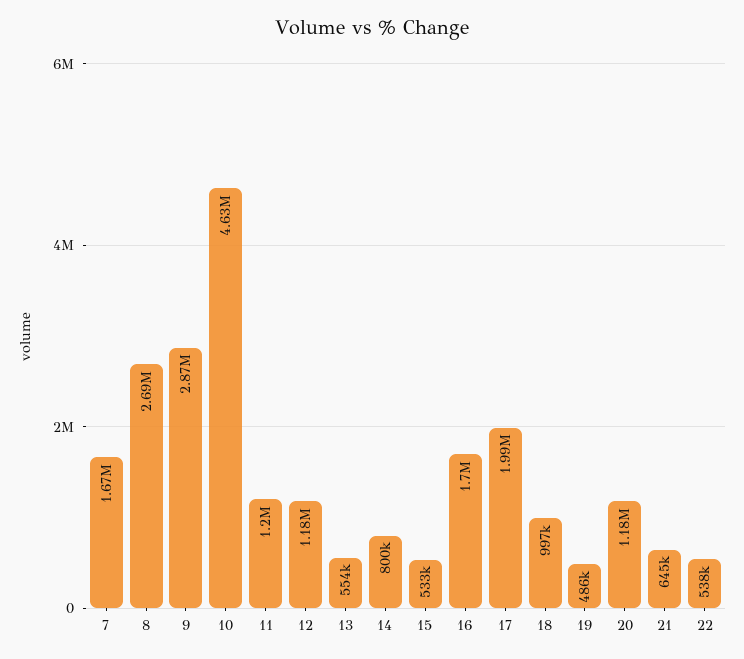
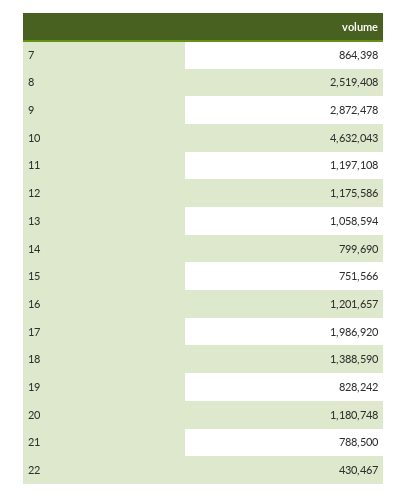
7: 1670000 -> 864398
8: 2690000 -> 2519408
13: 554000 -> 1058594
15: 533000 -> 751566
16: 1700000 -> 1201657
18: 997000 -> 1388590
19: 486000 -> 828242
21: 645000 -> 788500
22: 538000 -> 430467

